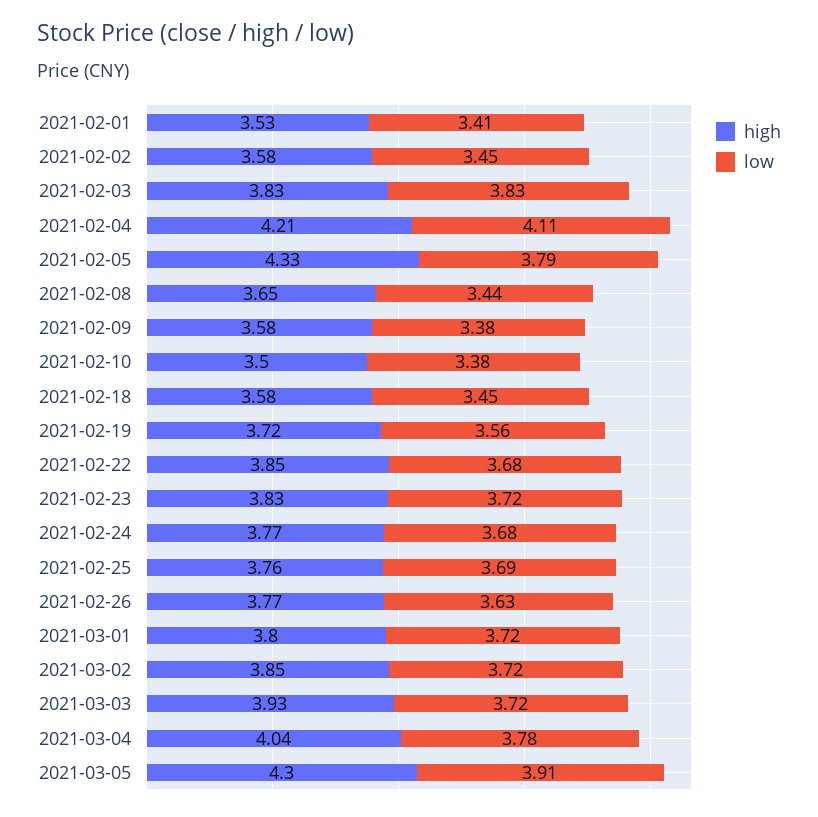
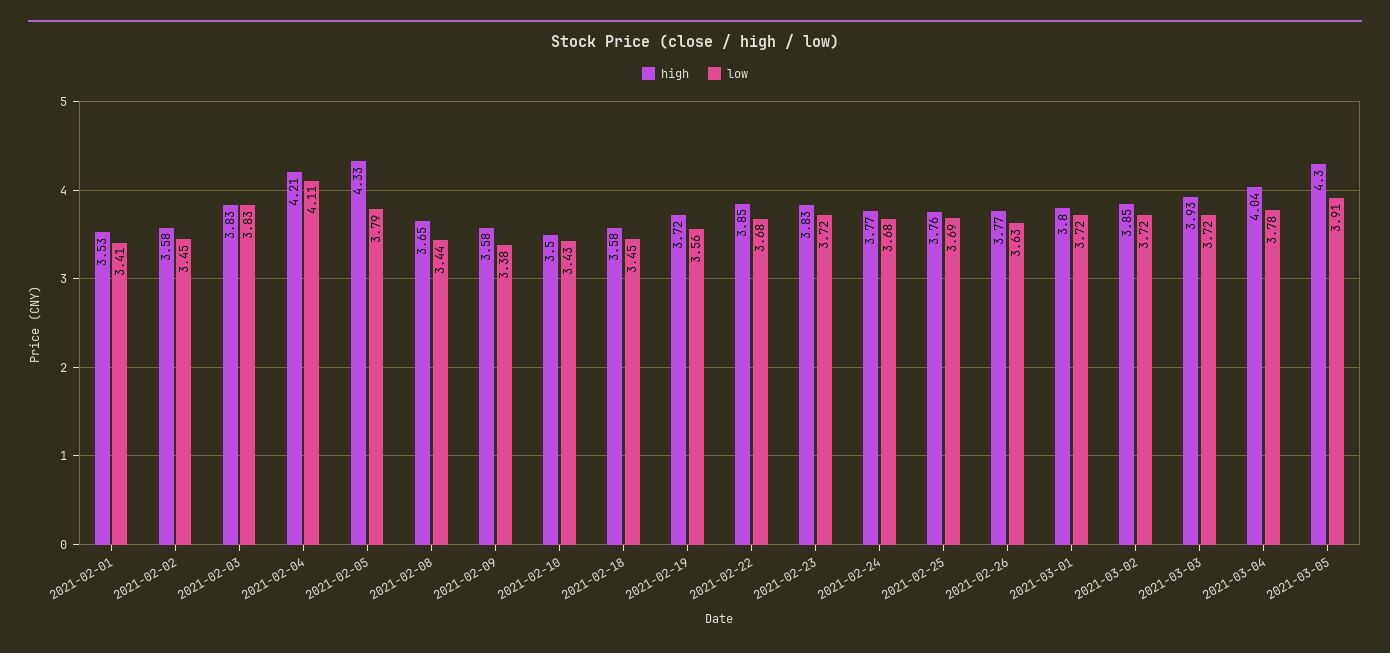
low, 2021-02-10: 3.38 -> 3.43

